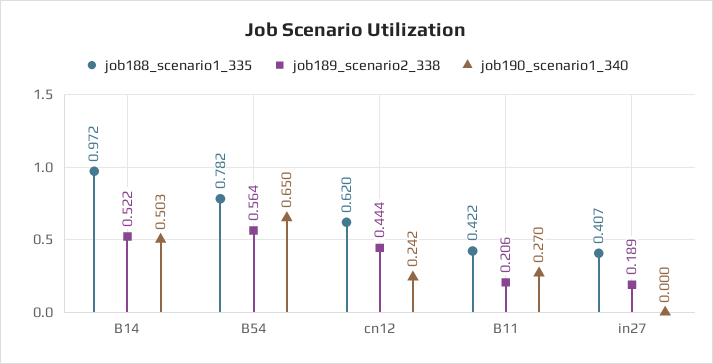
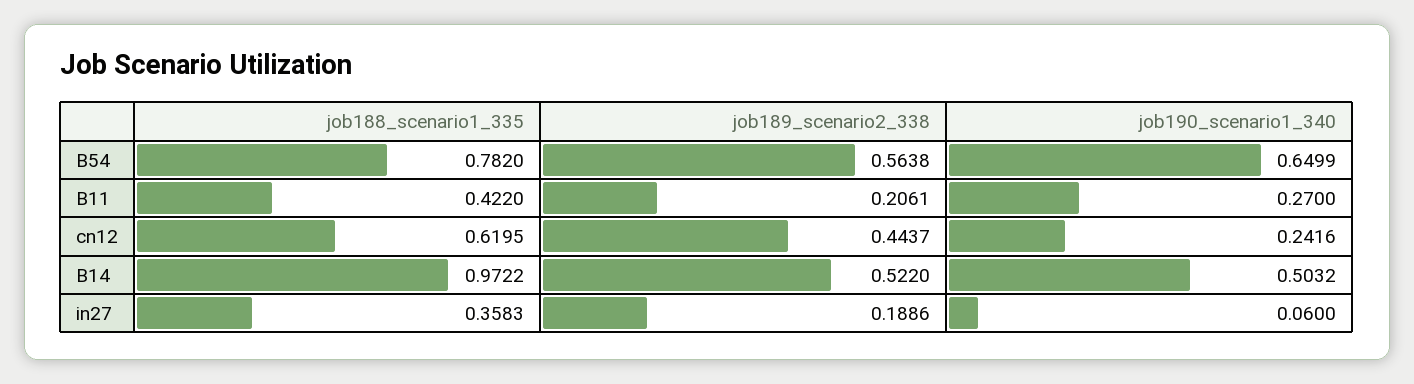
job188_scenario1_335, in27: 0.407 -> 0.3583
job190_scenario1_340, in27: 0 -> 0.06

